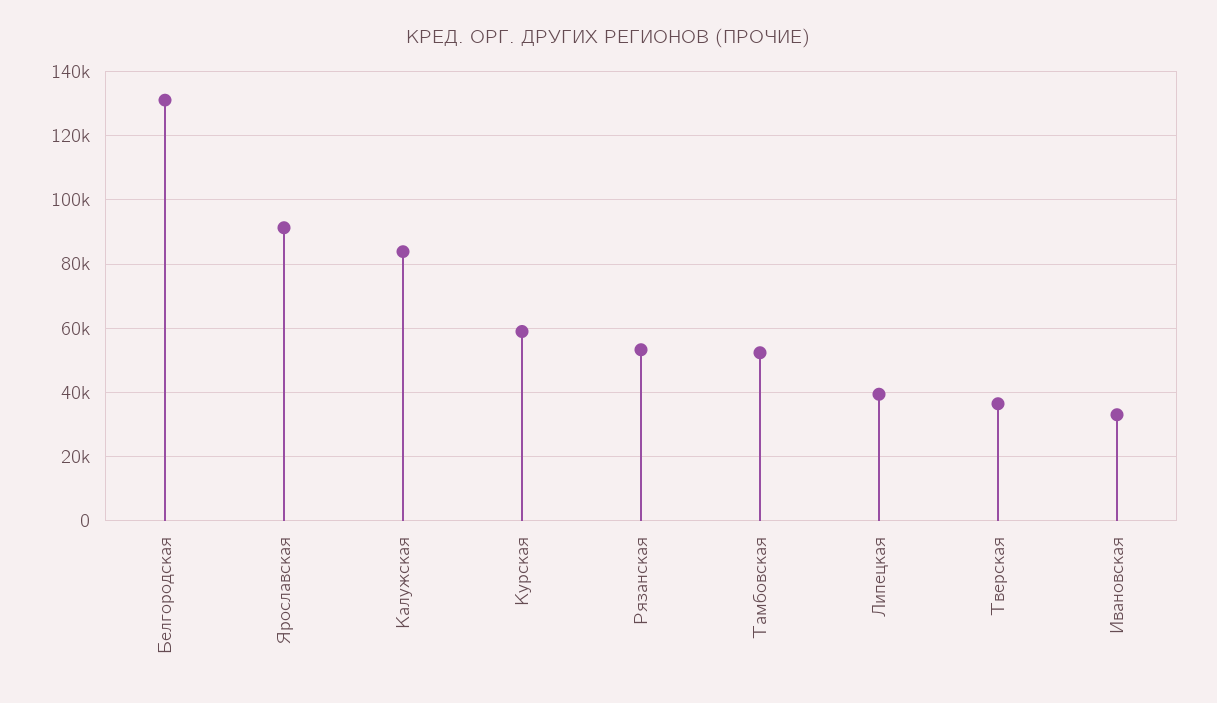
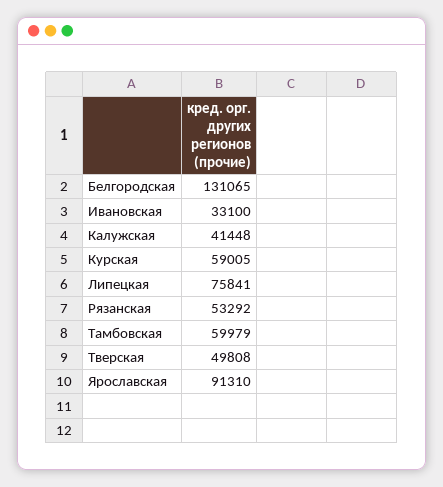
Калужская: 84000 -> 41448
Тамбовская: 52000 -> 59979
Липецкая: 40000 -> 75841
Тверская: 36000 -> 49808

